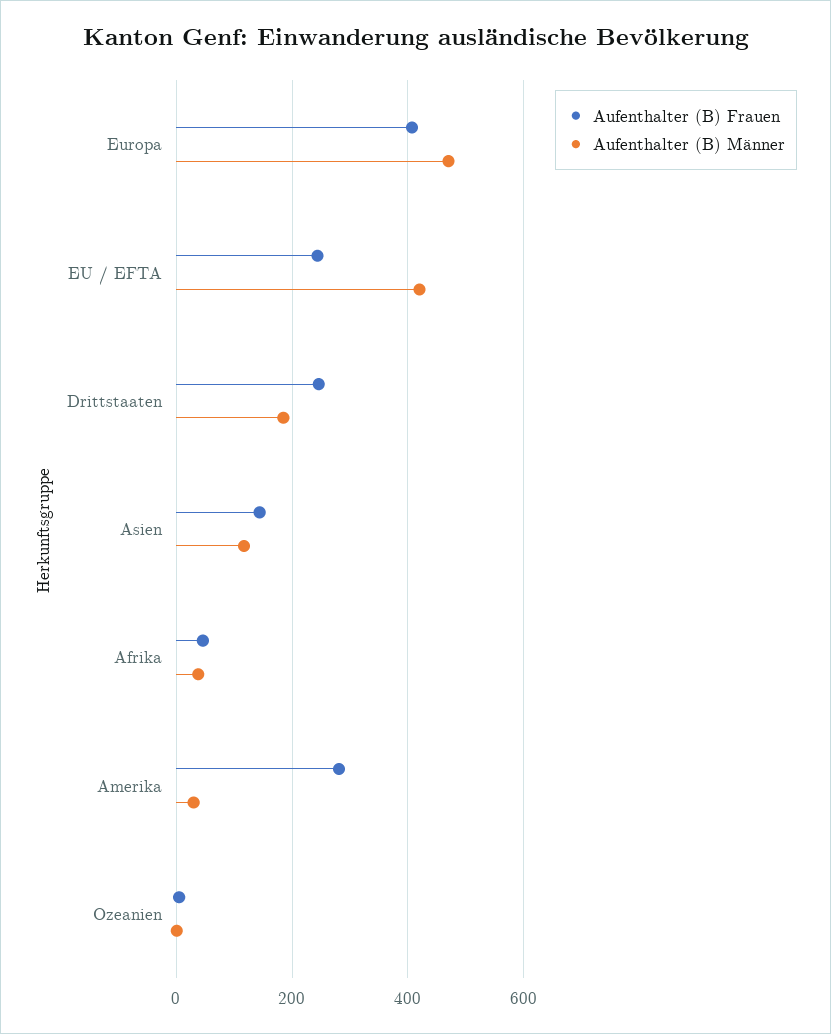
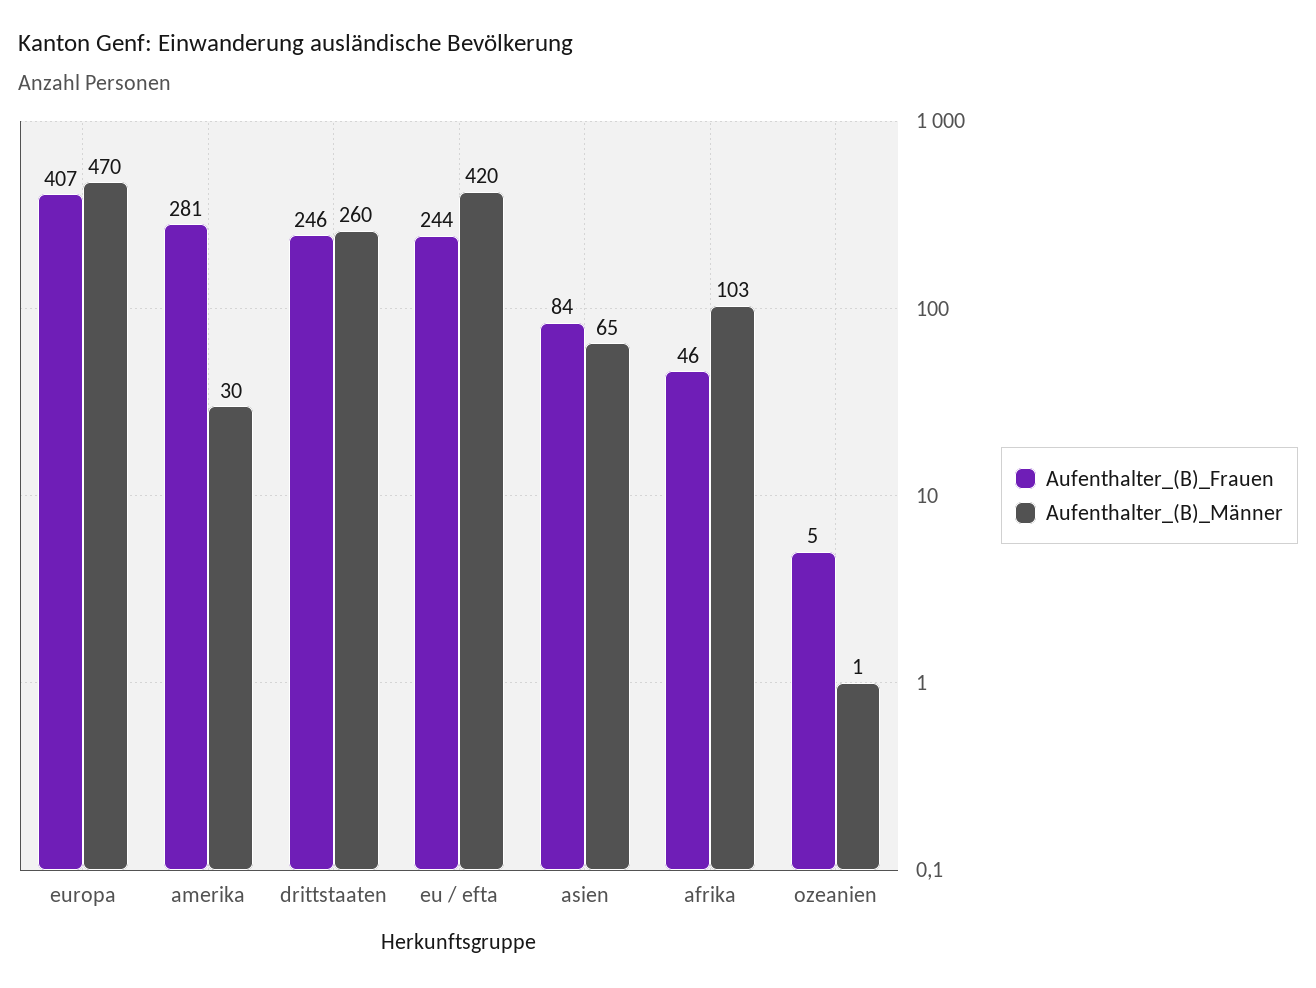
Aufenthalter (B) Männer, Drittstaaten: 180 -> 260
Aufenthalter (B) Frauen, Asien: 140 -> 84
Aufenthalter (B) Männer, Asien: 120 -> 65
Aufenthalter (B) Männer, Afrika: 40 -> 103

